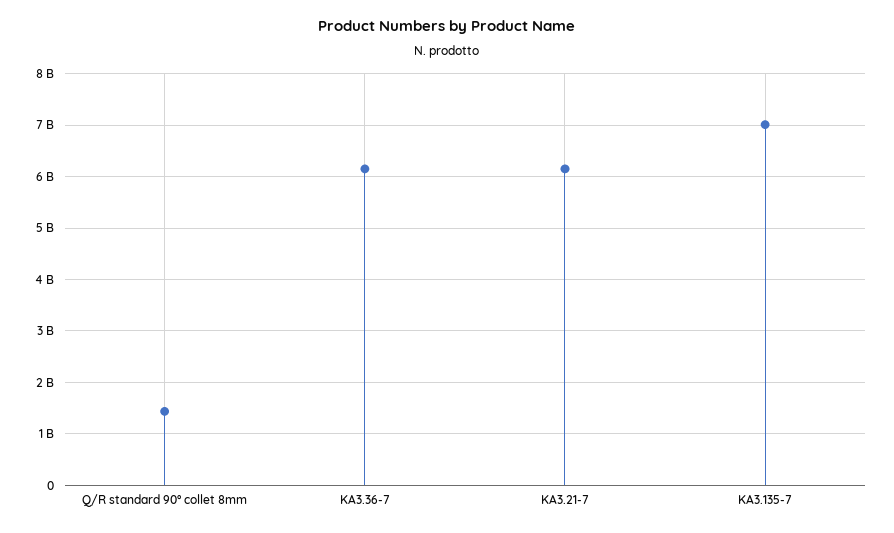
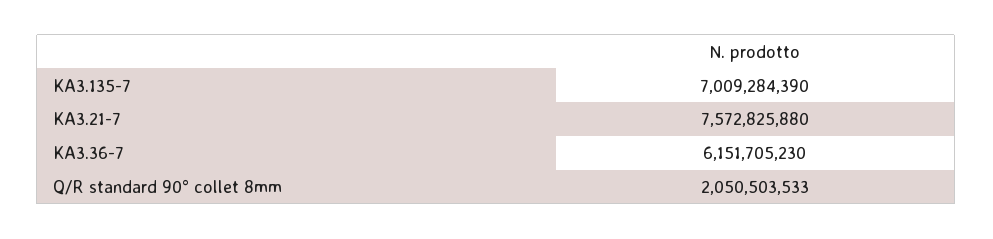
Q/R standard 90° collet 8mm: 1400000000 -> 2050503533
KA3.21-7: 6200000000 -> 7572825880

